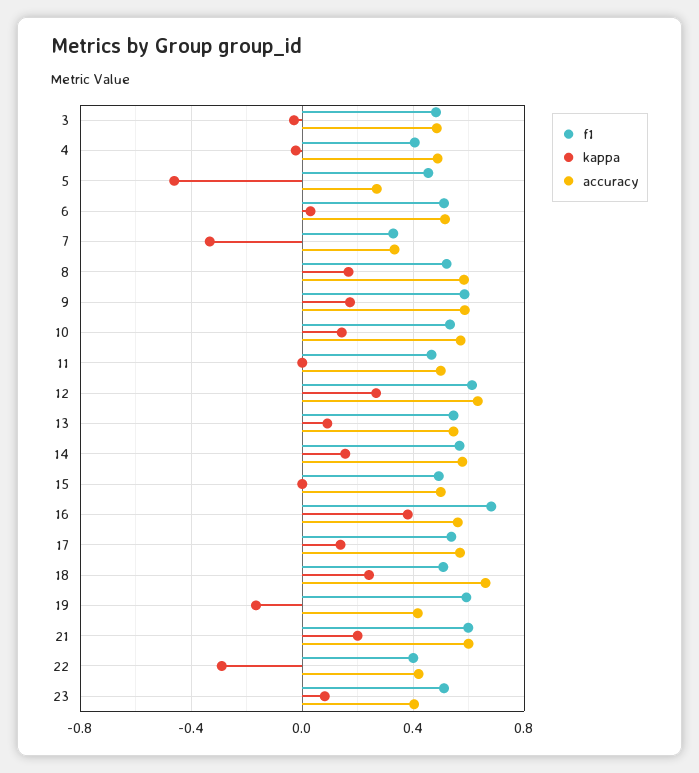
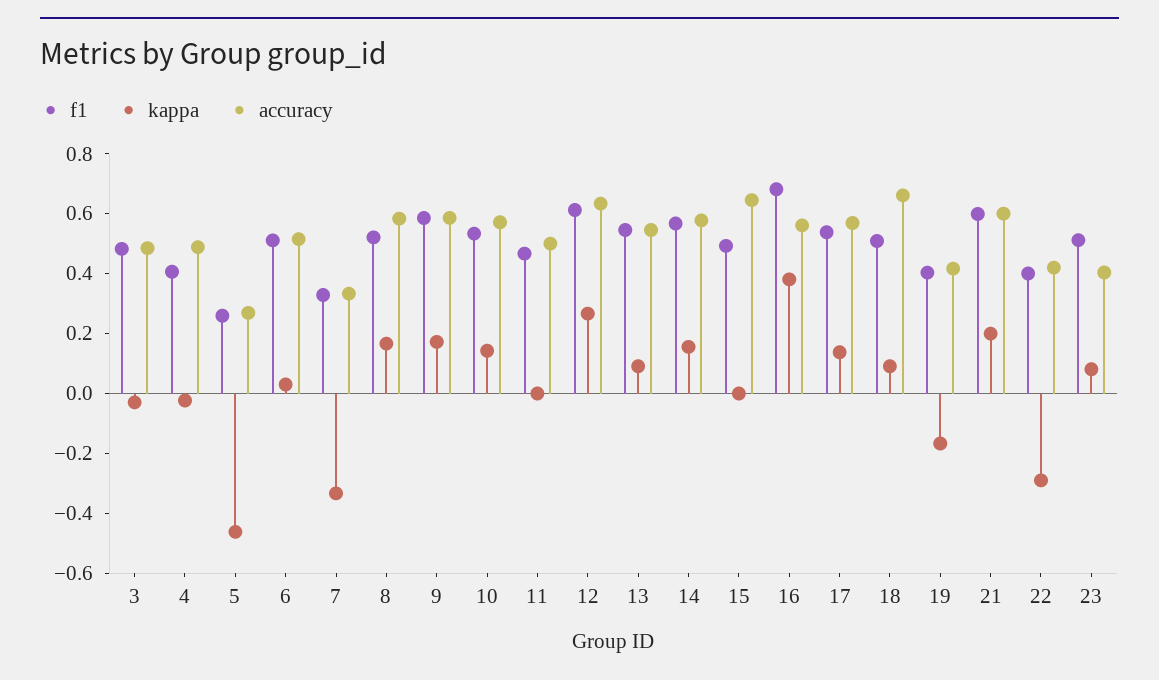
f1, 5: 0.45 -> 0.25
accuracy, 15: 0.5 -> 0.65
kappa, 18: 0.25 -> 0.1
f1, 19: 0.6 -> 0.4

